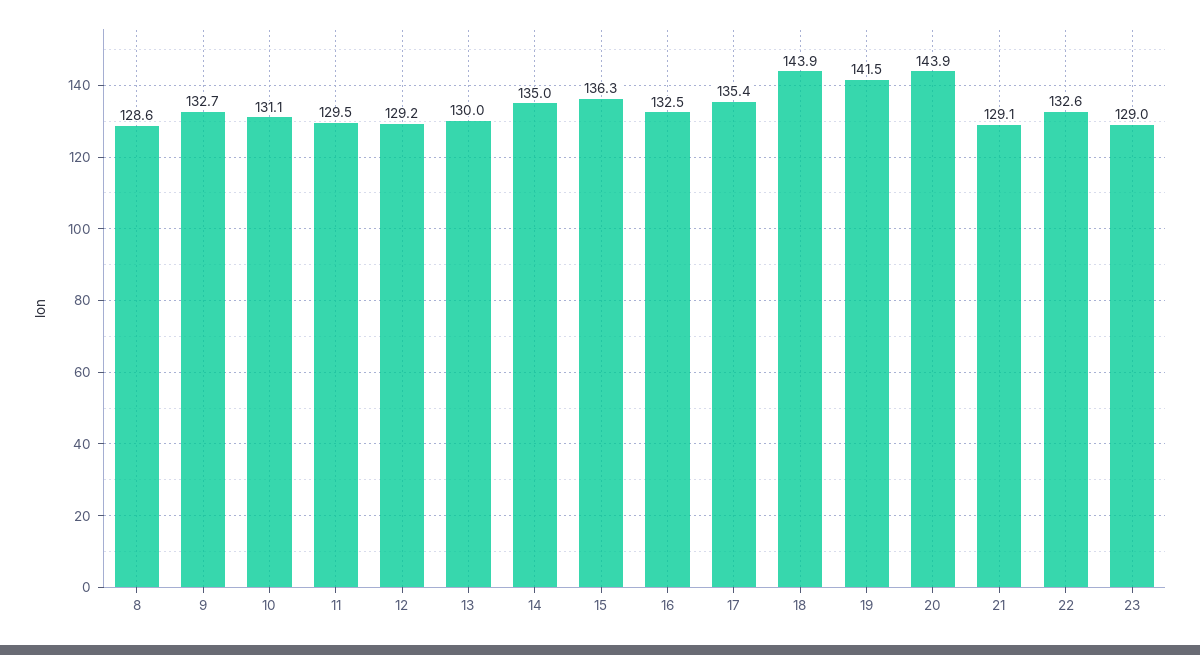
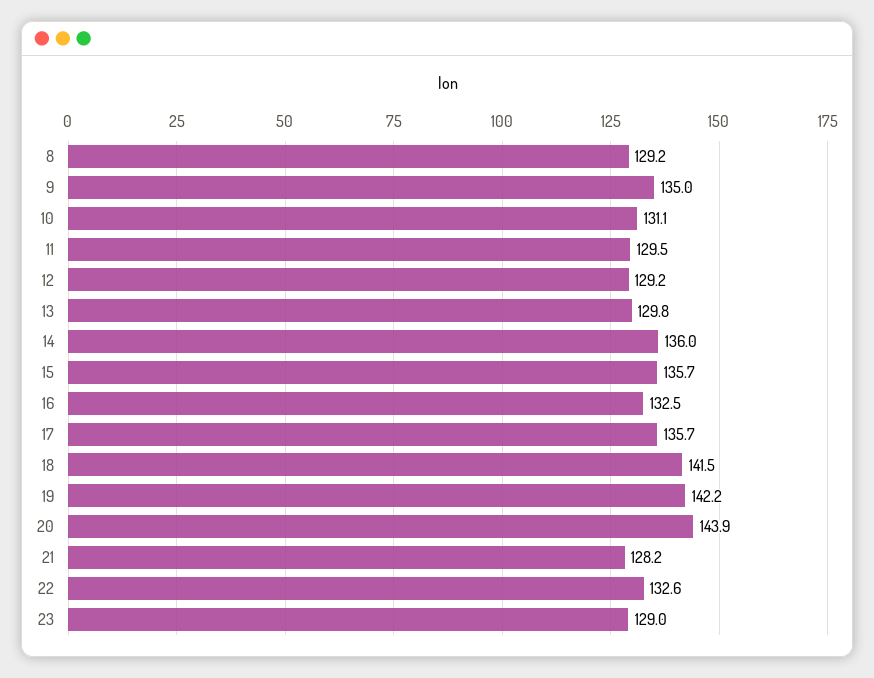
8: 128.6 -> 129.2
9: 132.7 -> 135
13: 130 -> 129.8
14: 135 -> 136
15: 136.3 -> 135.7
17: 135.4 -> 135.7
18: 143.9 -> 141.5
19: 141.5 -> 142.2
21: 129.1 -> 128.2

